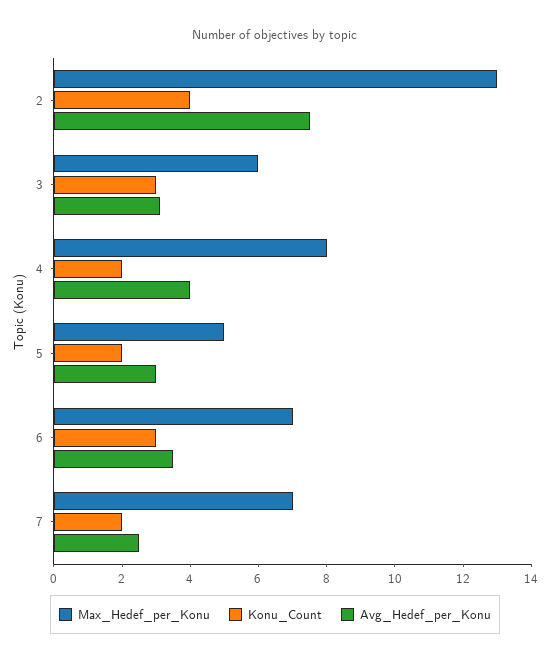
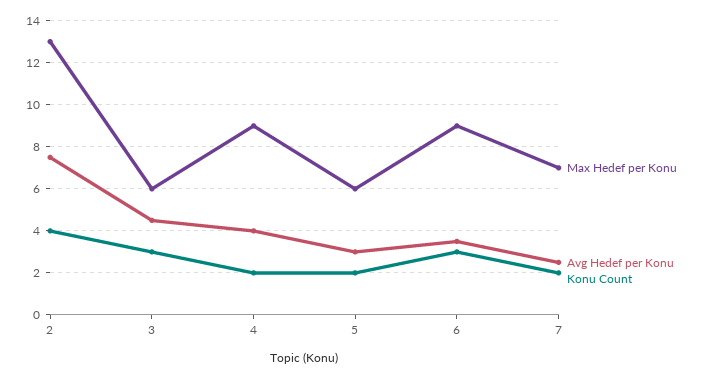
Avg_Hedef_per_Konu, 3: 3 -> 4.5
Max_Hedef_per_Konu, 4: 8 -> 9
Max_Hedef_per_Konu, 5: 5 -> 6
Max_Hedef_per_Konu, 6: 7 -> 9

